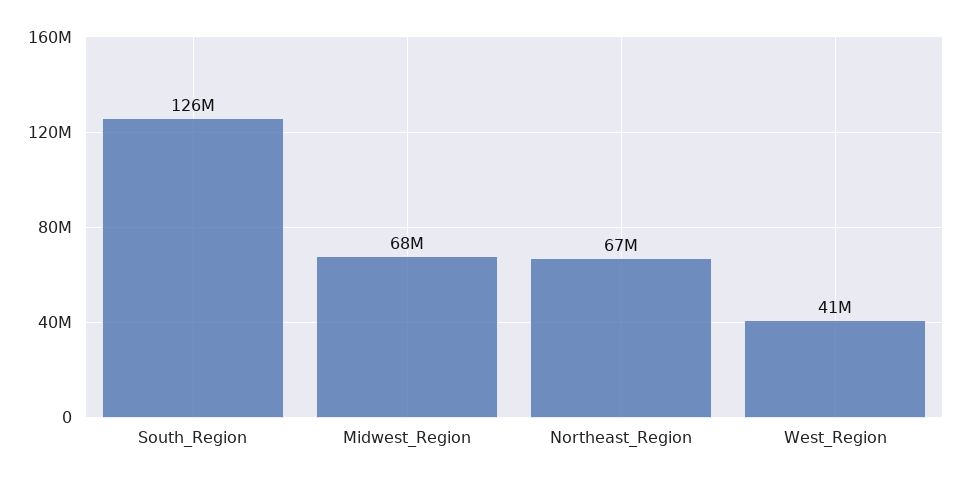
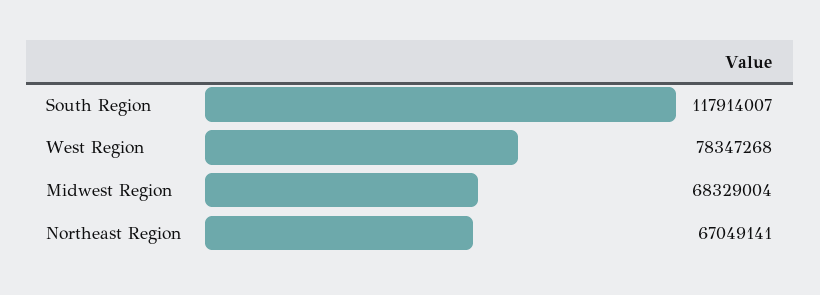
South_Region: 126000000 -> 117914007
West_Region: 41000000 -> 78347268

